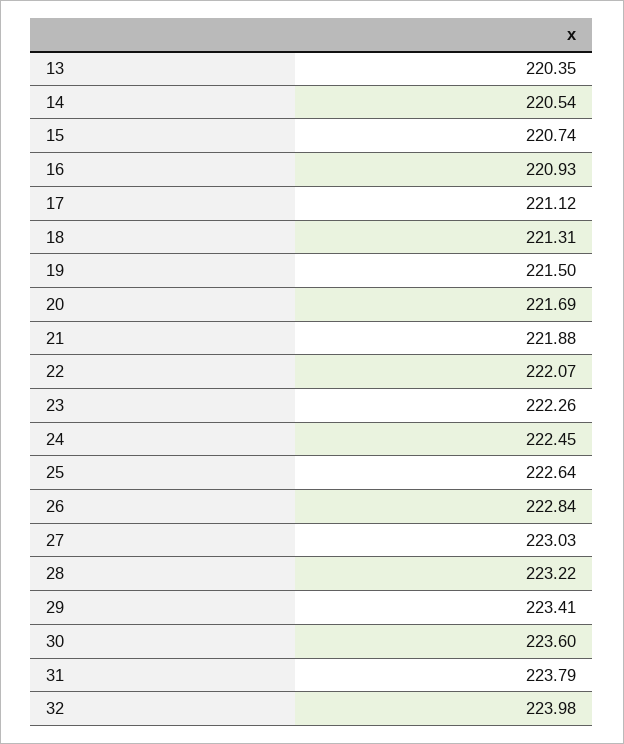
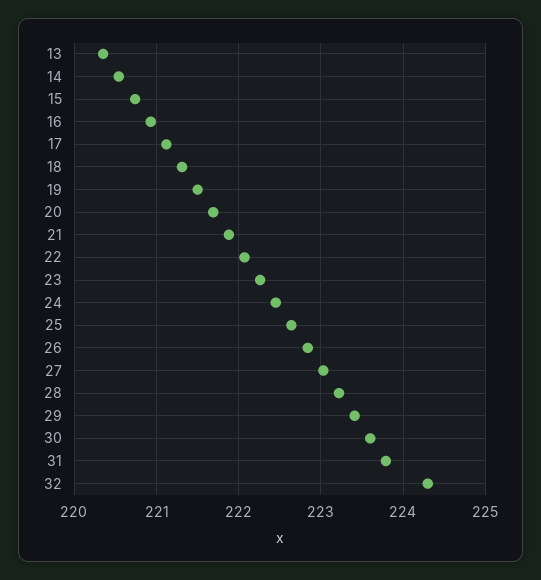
32: 223.98 -> 224.3

